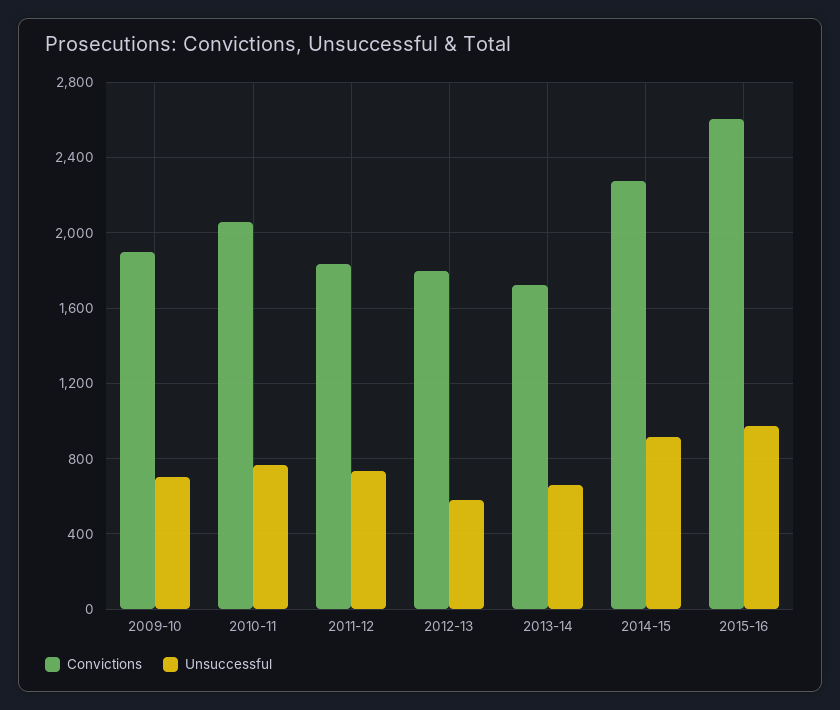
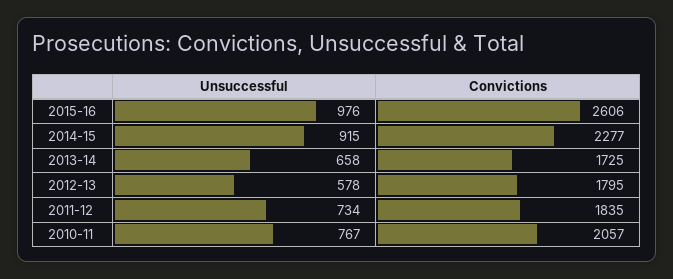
Convictions, 2009-10: 1900 -> none
Unsuccessful, 2009-10: 700 -> none

